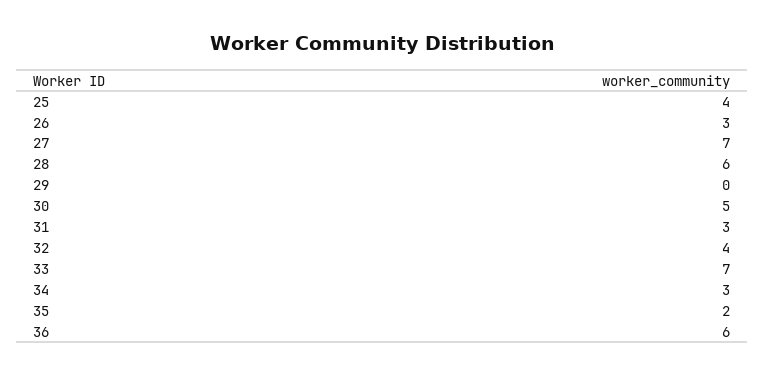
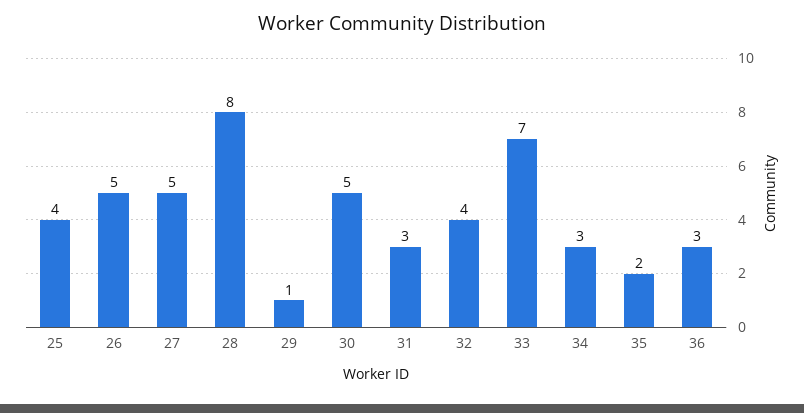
26: 3 -> 5
27: 7 -> 5
28: 6 -> 8
29: 0 -> 1
36: 6 -> 3

